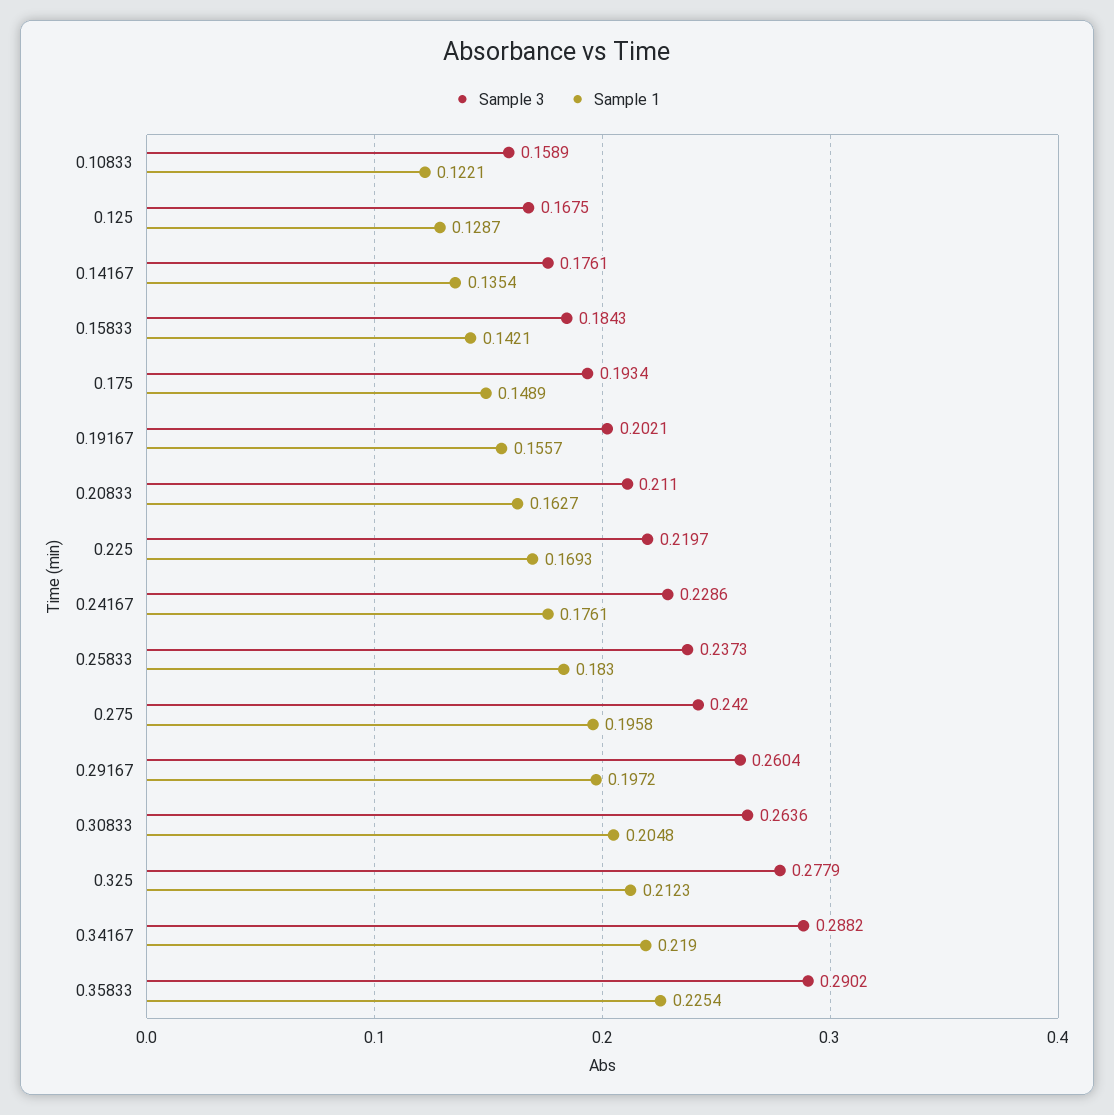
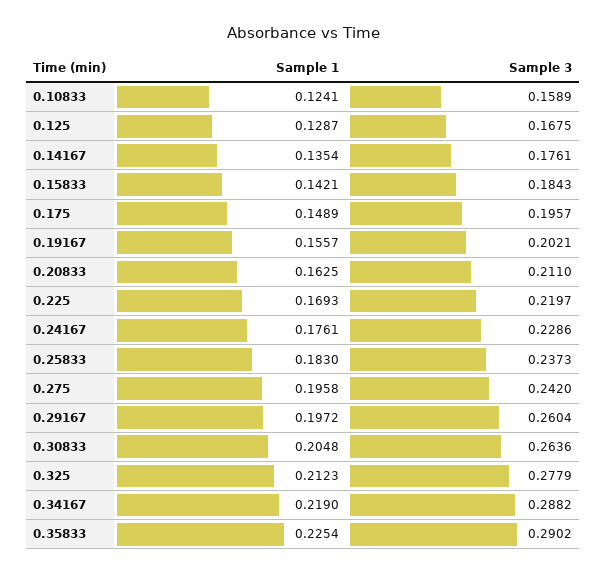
Sample 1, 0.10833: 0.1221 -> 0.1241
Sample 3, 0.175: 0.1934 -> 0.1957
Sample 1, 0.20833: 0.1627 -> 0.1625

